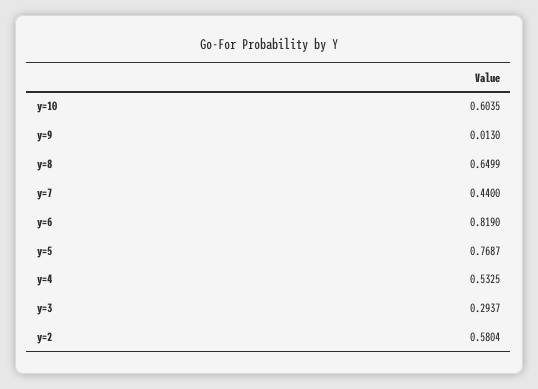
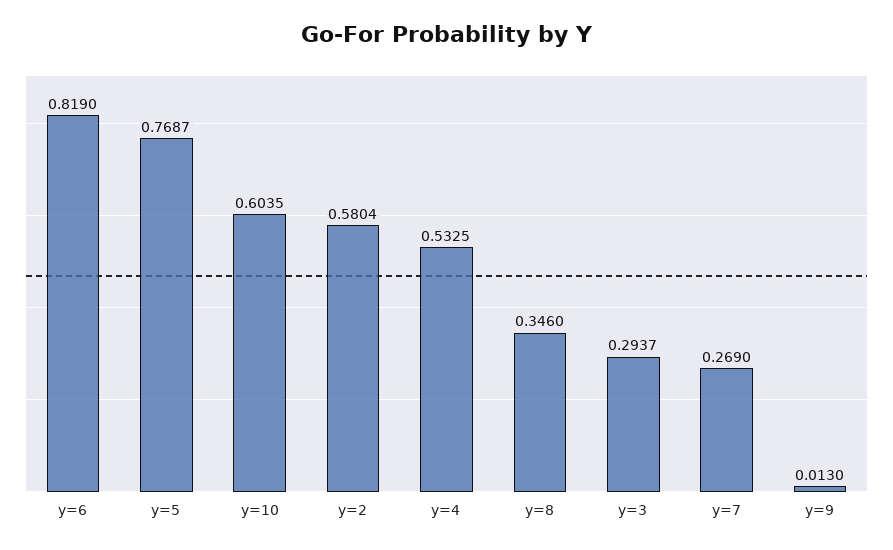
y=8: 0.6499 -> 0.346
y=7: 0.44 -> 0.269

